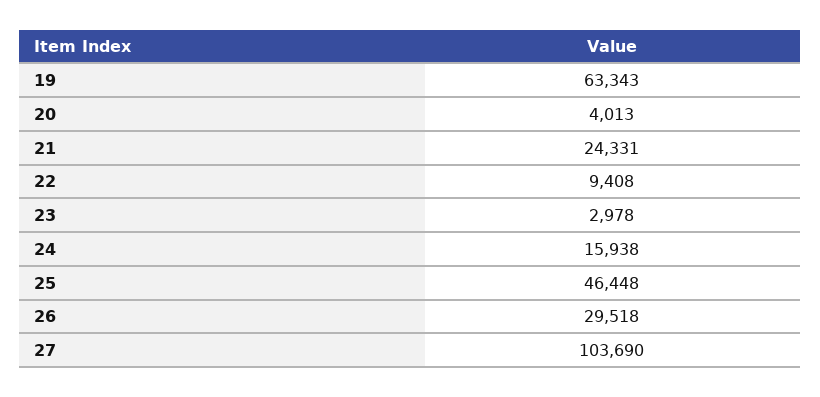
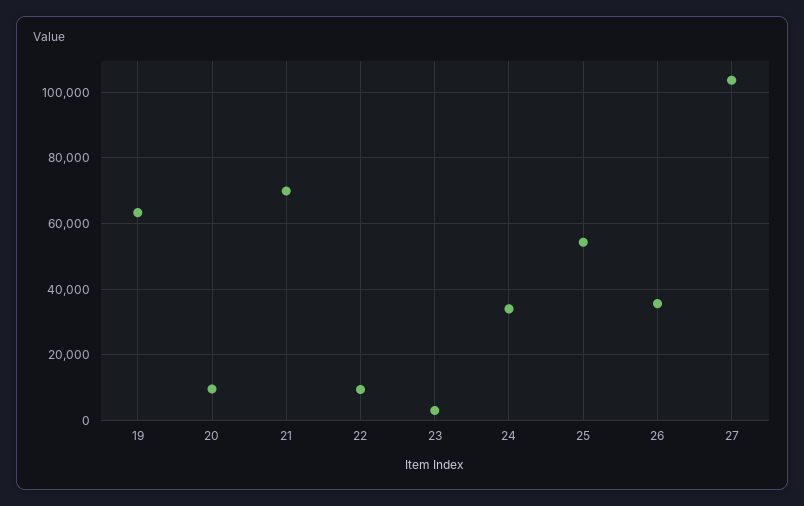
20: 4013 -> 10000
21: 24331 -> 70000
24: 15938 -> 34000
25: 46448 -> 54000
26: 29518 -> 36000

